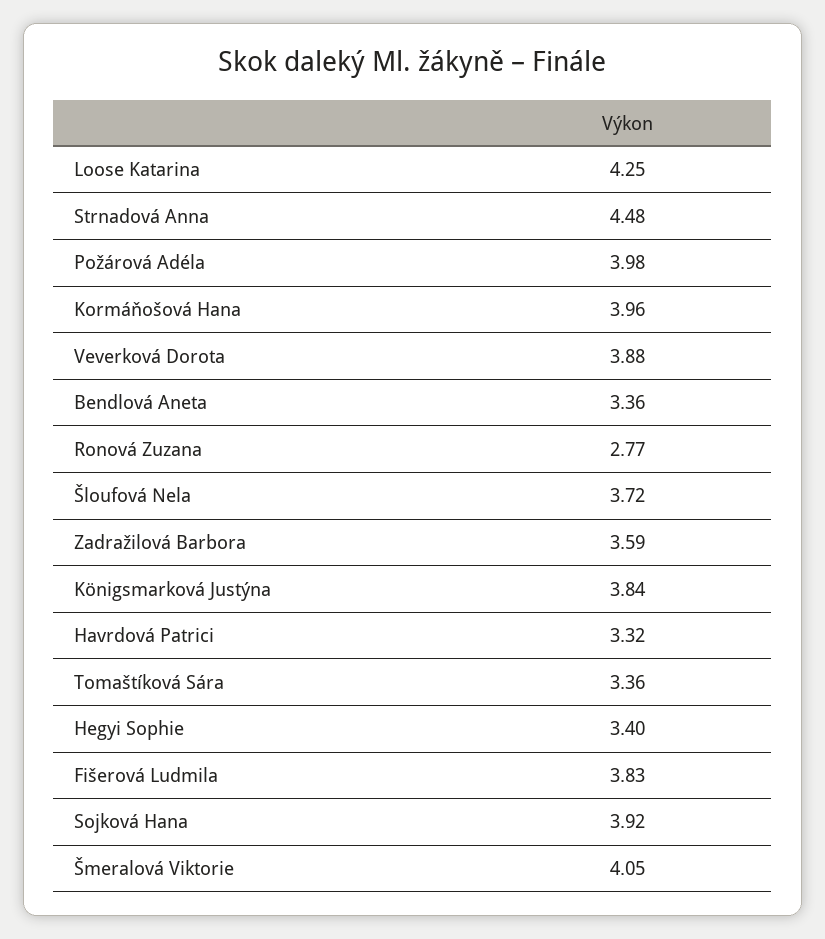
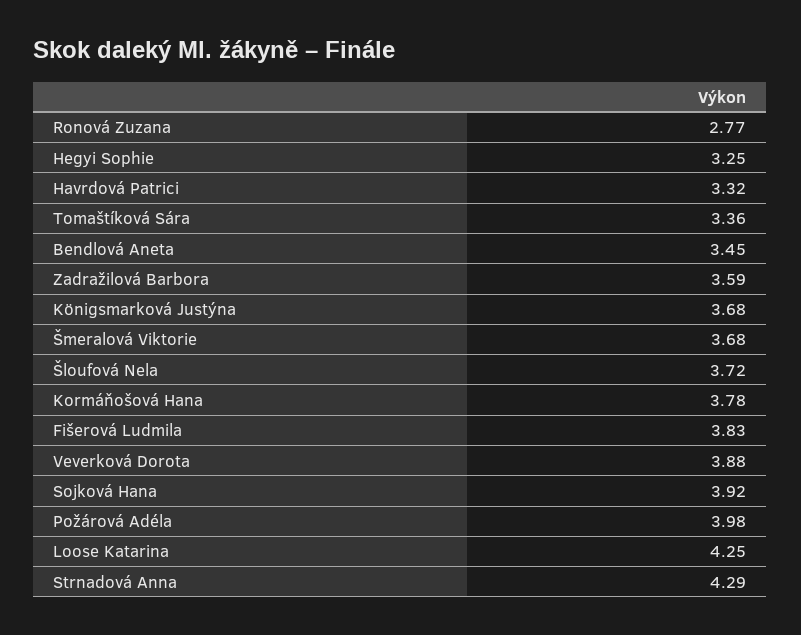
Strnadová Anna: 4.48 -> 4.29
Kormáňošová Hana: 3.96 -> 3.78
Bendlová Aneta: 3.36 -> 3.45
Königsmarková Justýna: 3.84 -> 3.68
Hegyi Sophie: 3.4 -> 3.25
Šmeralová Viktorie: 4.05 -> 3.68

